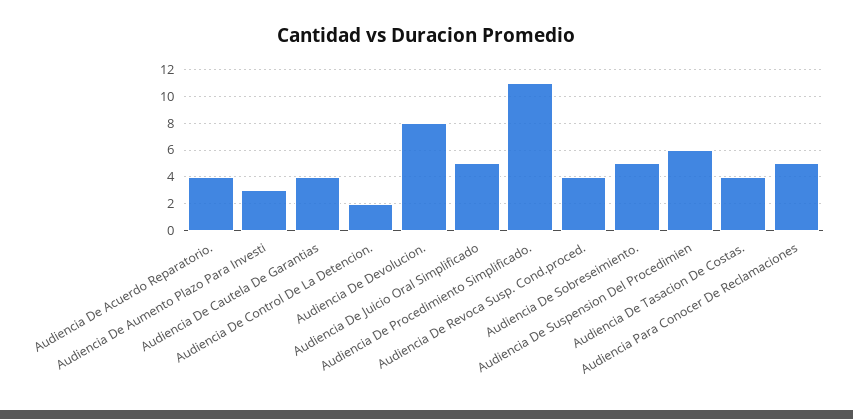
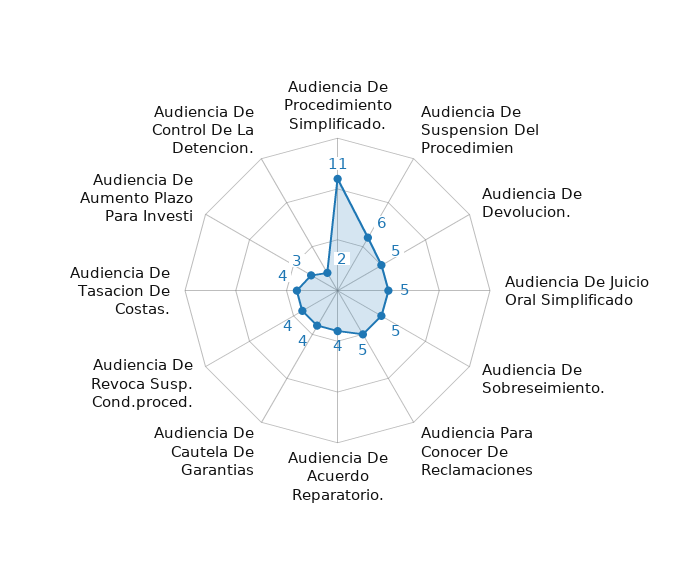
Audiencia De Devolucion.: 8 -> 5

